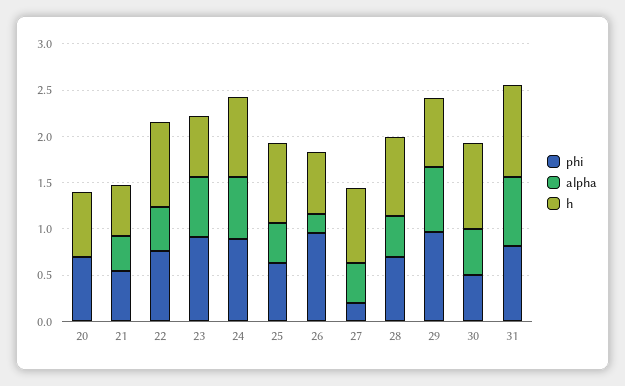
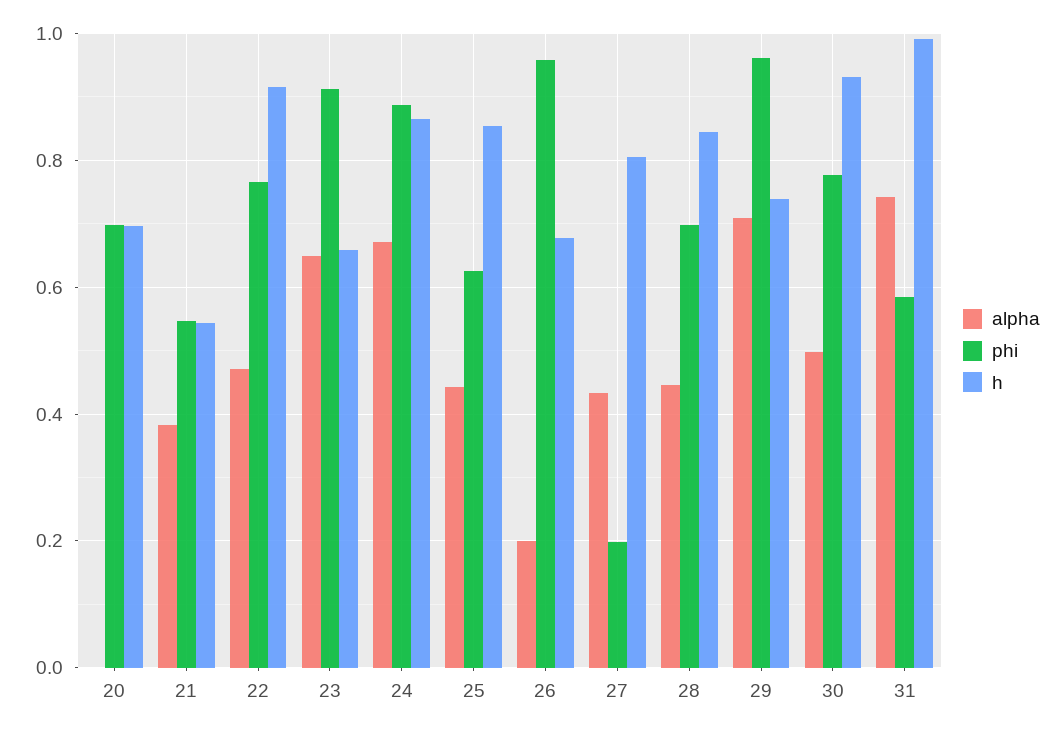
phi, 30: 0.5 -> 0.78
phi, 31: 0.8 -> 0.58

